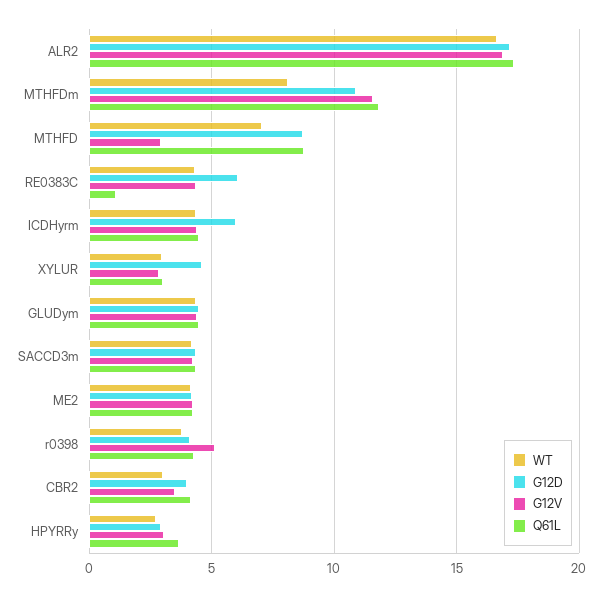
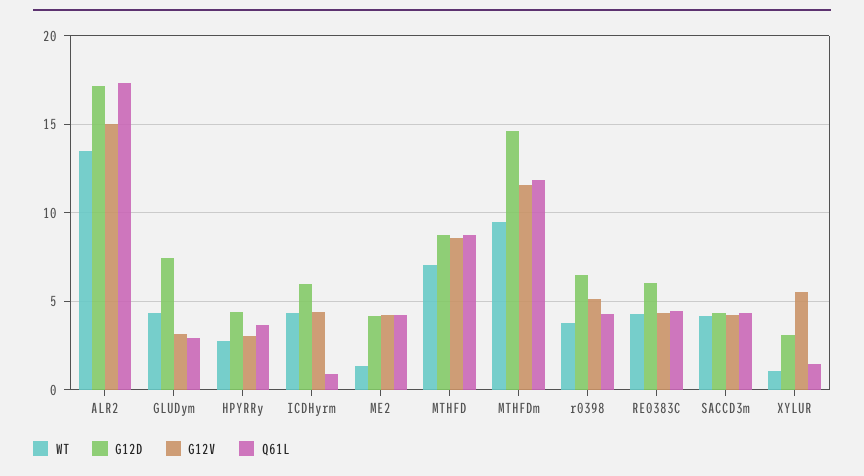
WT, ALR2: 16.5 -> 13.5
G12V, ALR2: 17 -> 15
WT, MTHFDm: 8 -> 9.5
G12D, MTHFDm: 11 -> 14.5
G12V, MTHFD: 3 -> 8.5
Q61L, RE0383C: 1 -> 4.5
Q61L, ICDHyrm: 4.5 -> 1
WT, XYLUR: 3 -> 1
G12D, XYLUR: 4.5 -> 3
G12V, XYLUR: 3 -> 5.5
Q61L, XYLUR: 3 -> 1.5
G12D, GLUDym: 4.5 -> 7.5
G12V, GLUDym: 4.5 -> 3
Q61L, GLUDym: 4.5 -> 3
WT, ME2: 4 -> 1.5
G12D, r0398: 4 -> 6.5
WT, CBR2: 3 -> none
G12D, CBR2: 4 -> none
G12V, CBR2: 3.5 -> none
Q61L, CBR2: 4 -> none
G12D, HPYRRy: 3 -> 4.5

